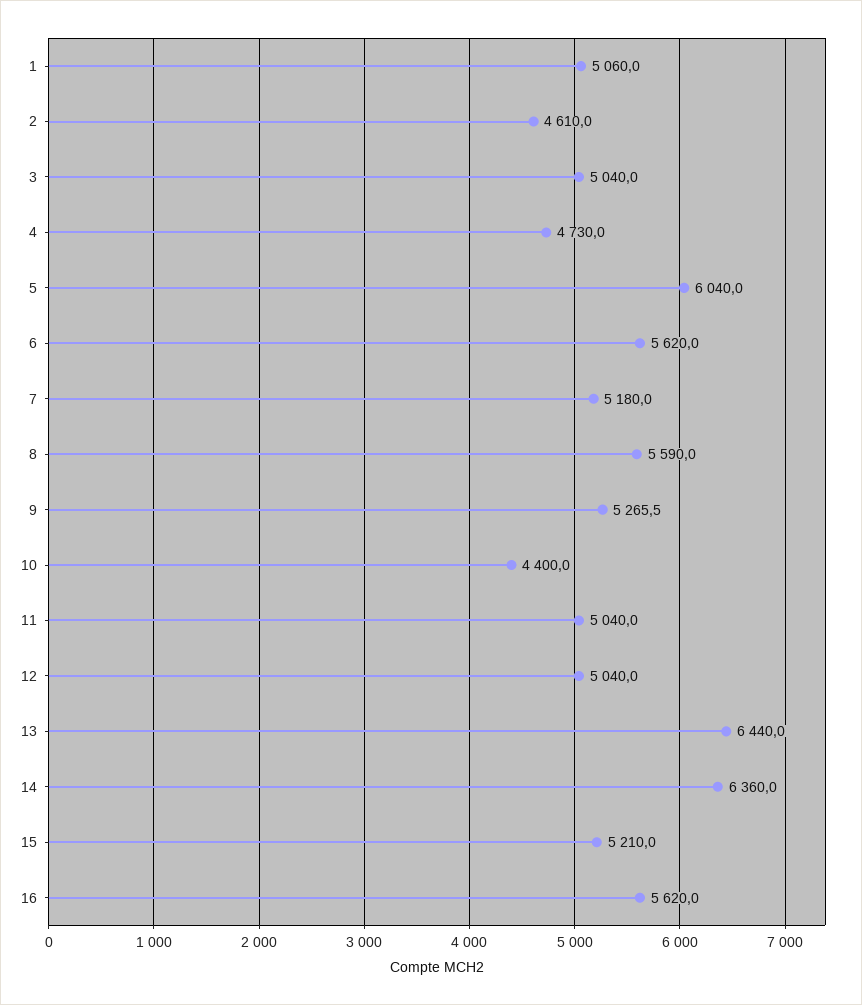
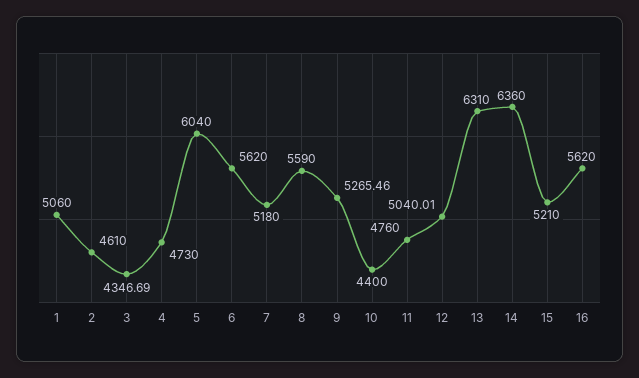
3: 5040 -> 4346.69
11: 5040 -> 4760
13: 6440 -> 6310

